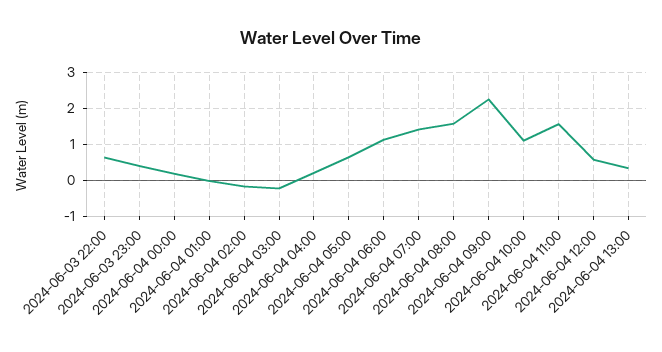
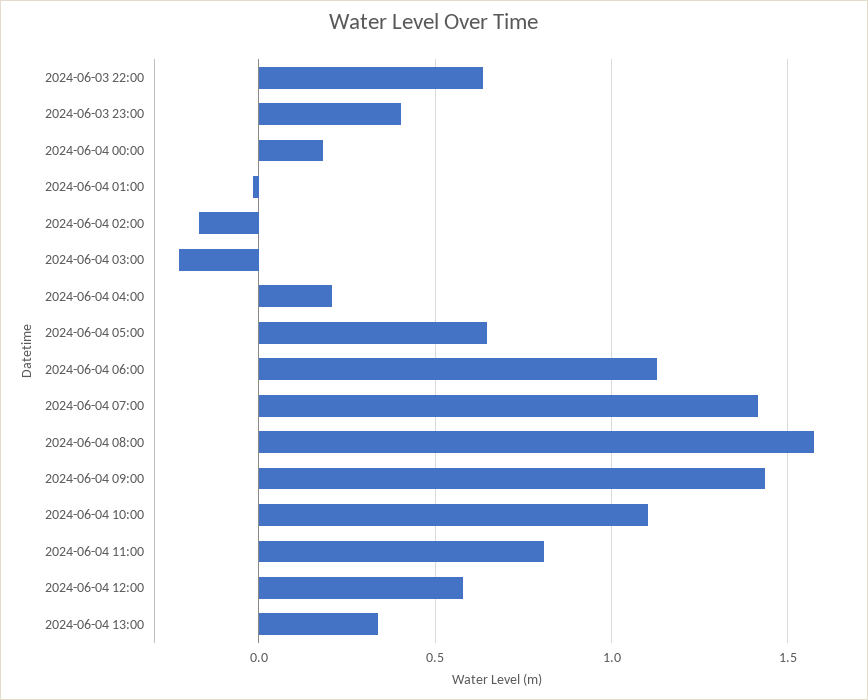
2024-06-04 09:00: 2.2 -> 1.45
2024-06-04 11:00: 1.6 -> 0.8

